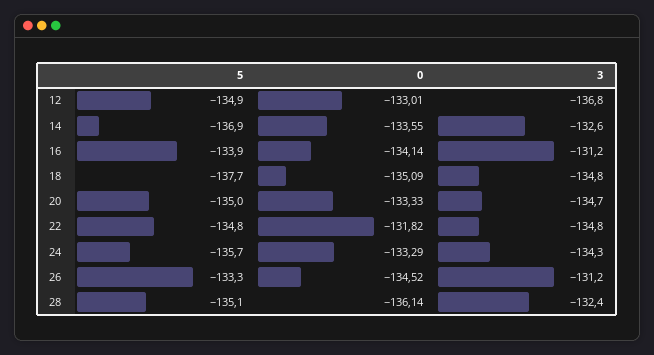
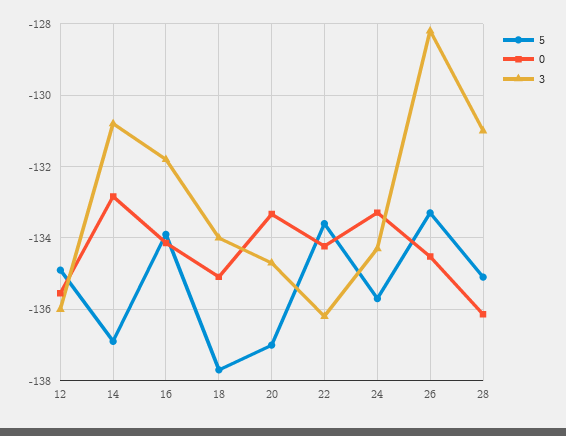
0, 12: -133.01 -> -135.6
3, 12: -136.8 -> -136
0, 14: -133.55 -> -132.8
3, 14: -132.6 -> -130.8
3, 16: -131.2 -> -131.8
3, 18: -134.8 -> -134
5, 20: -135 -> -137
5, 22: -134.8 -> -133.6
0, 22: -131.82 -> -134.2
3, 22: -134.8 -> -136.2
3, 26: -131.2 -> -128.2
3, 28: -132.4 -> -131

